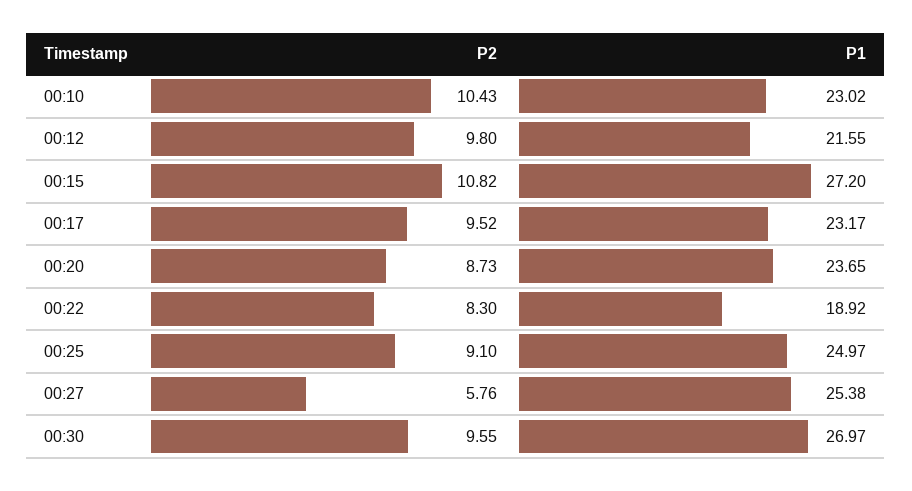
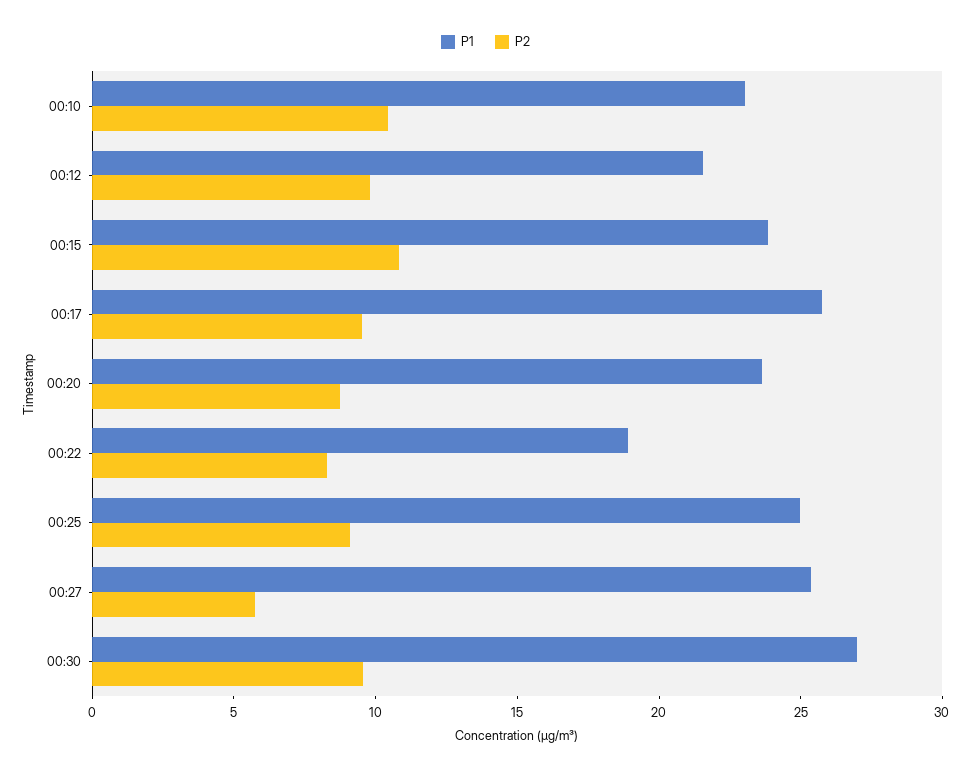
P1, 00:15: 27.2 -> 24
P1, 00:17: 23.17 -> 26

